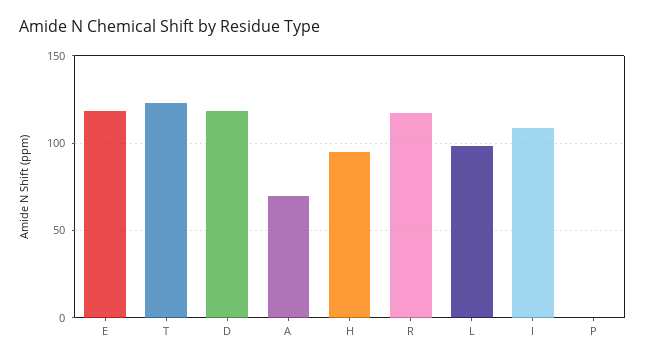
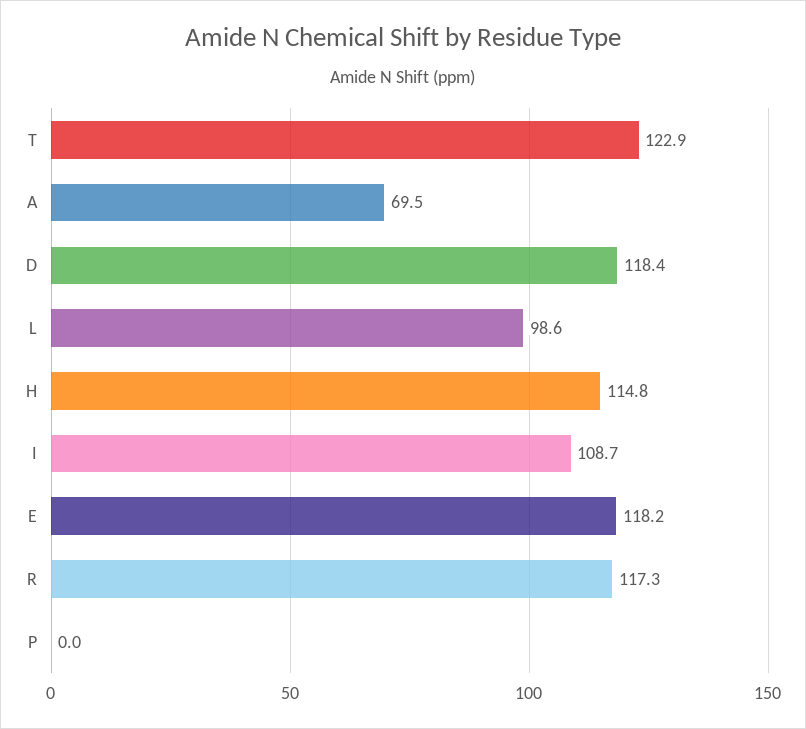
H: 95 -> 114.8

